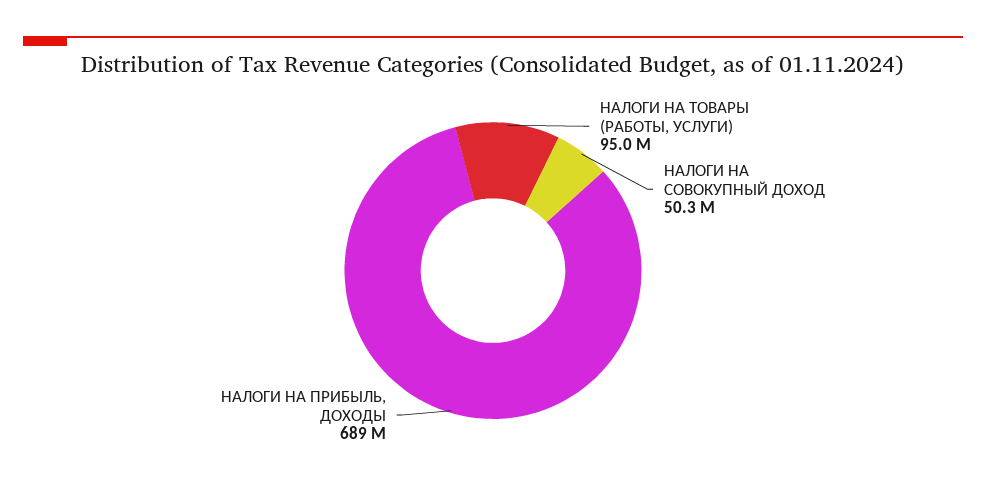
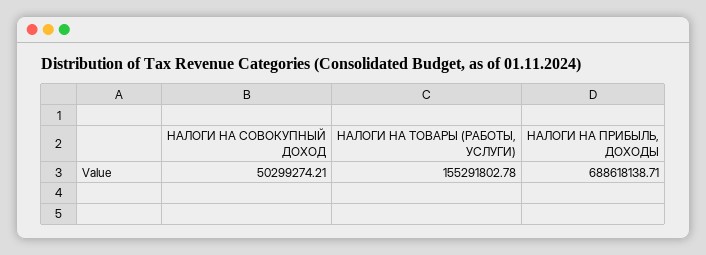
НАЛОГИ НА ТОВАРЫ (РАБОТЫ, УСЛУГИ): 95000000 -> 155291802.78

